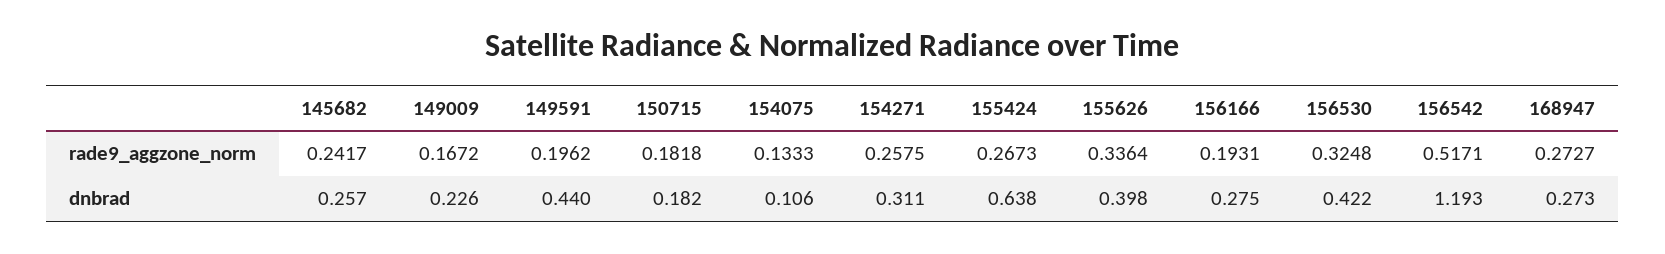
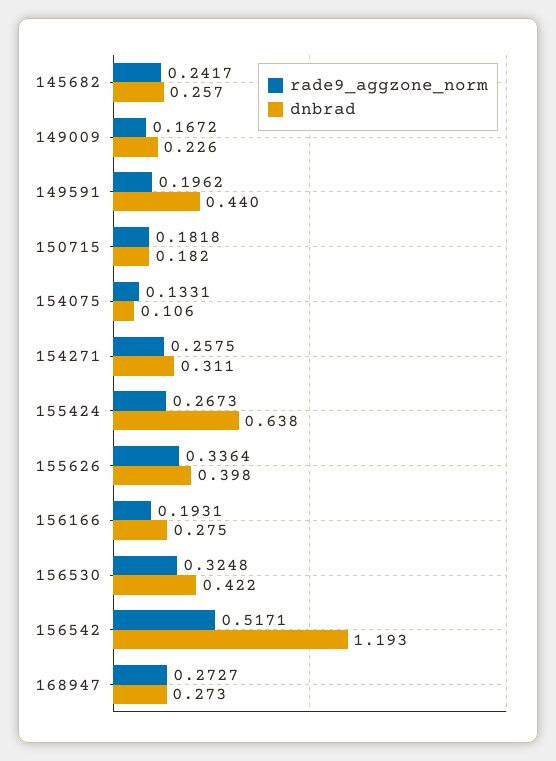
rade9_aggzone_norm, 154075: 0.1333 -> 0.1331

